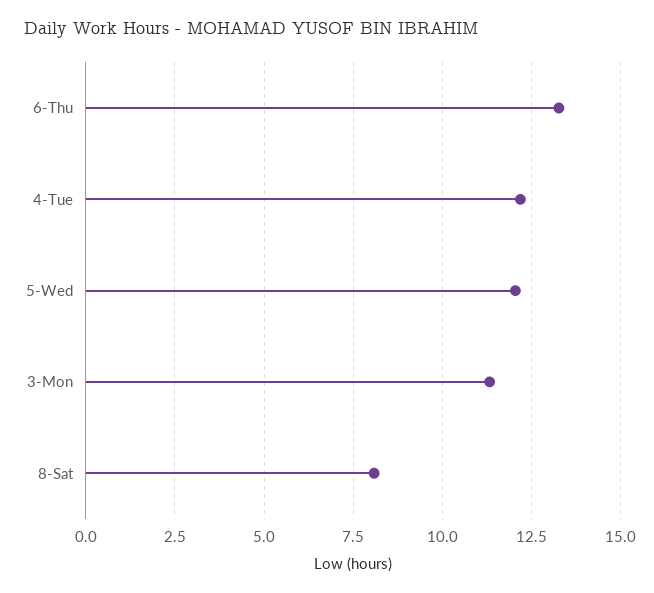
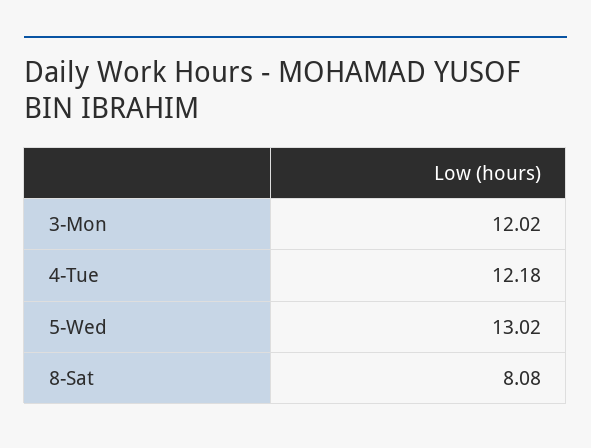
6-Thu: 13.25 -> none
5-Wed: 12 -> 13.02
3-Mon: 11.25 -> 12.02

